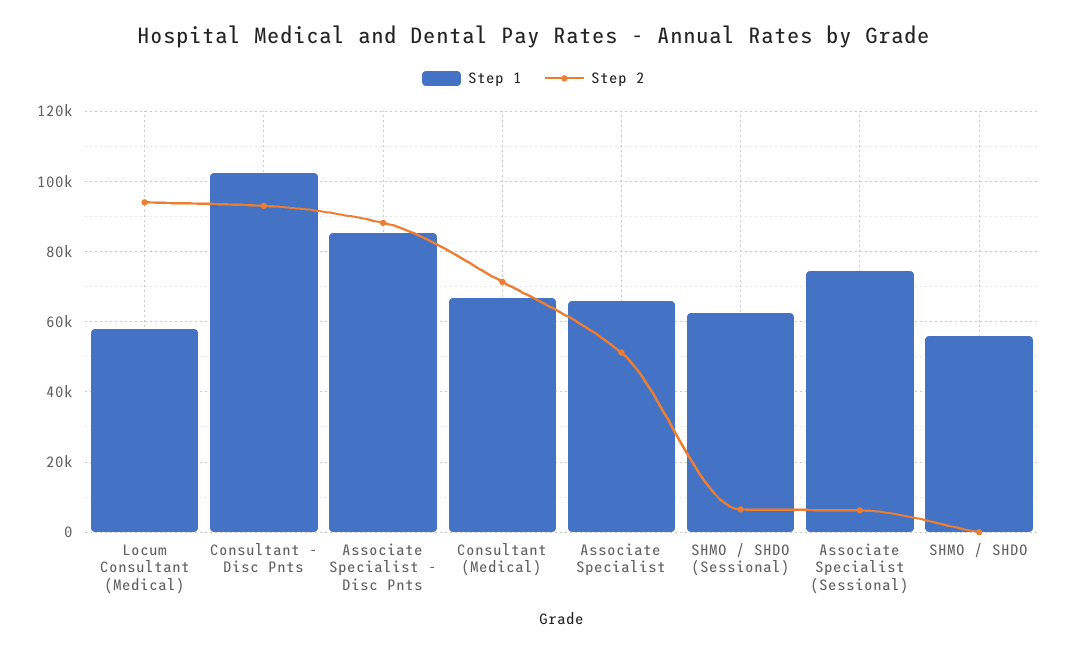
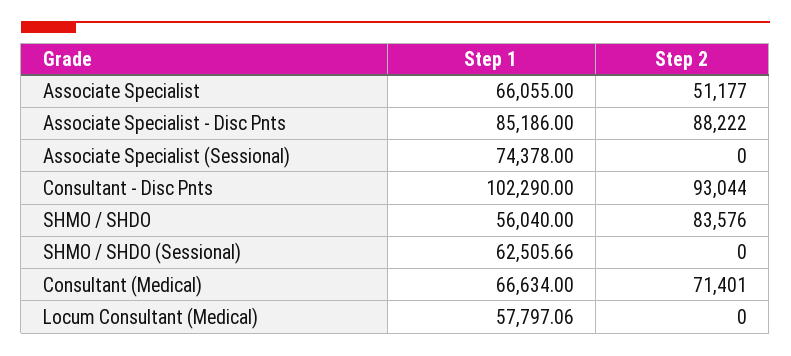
Step 2, Locum Consultant (Medical): 94000 -> 0
Step 2, SHMO / SHDO (Sessional): 6000 -> 0
Step 2, Associate Specialist (Sessional): 6000 -> 0
Step 2, SHMO / SHDO: 0 -> 83576

